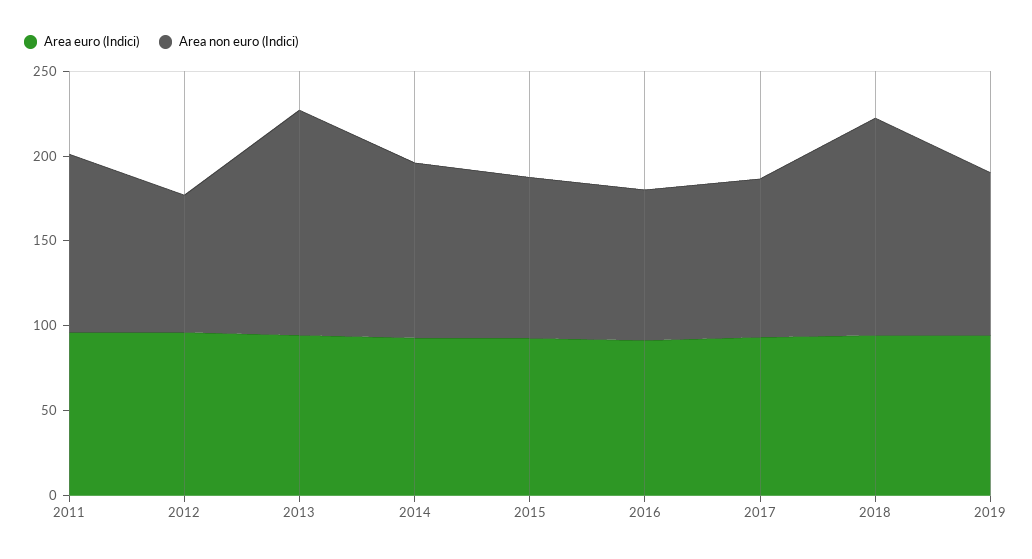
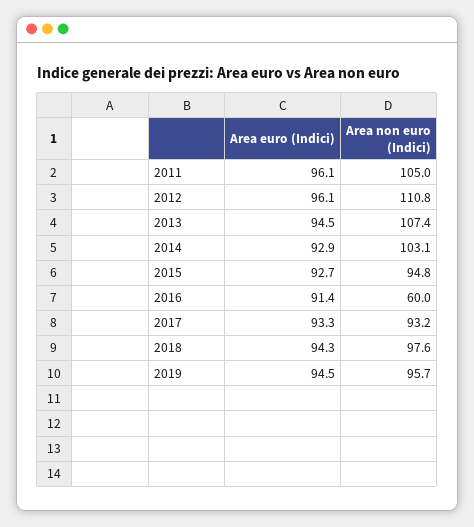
Area non euro (Indici), 2012: 80 -> 110.8
Area non euro (Indici), 2013: 130 -> 107.4
Area non euro (Indici), 2016: 90 -> 60
Area non euro (Indici), 2018: 130 -> 97.6

